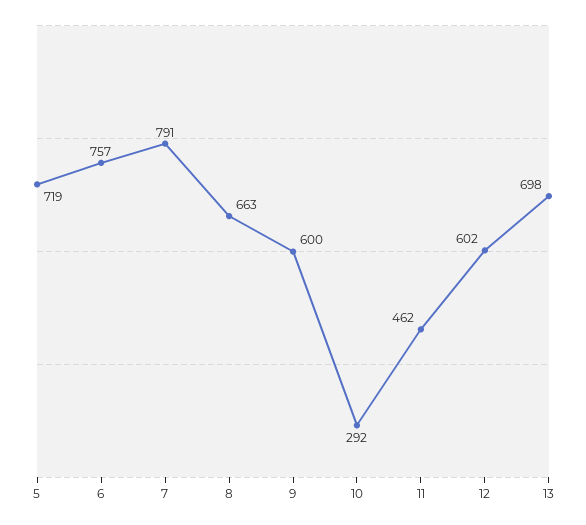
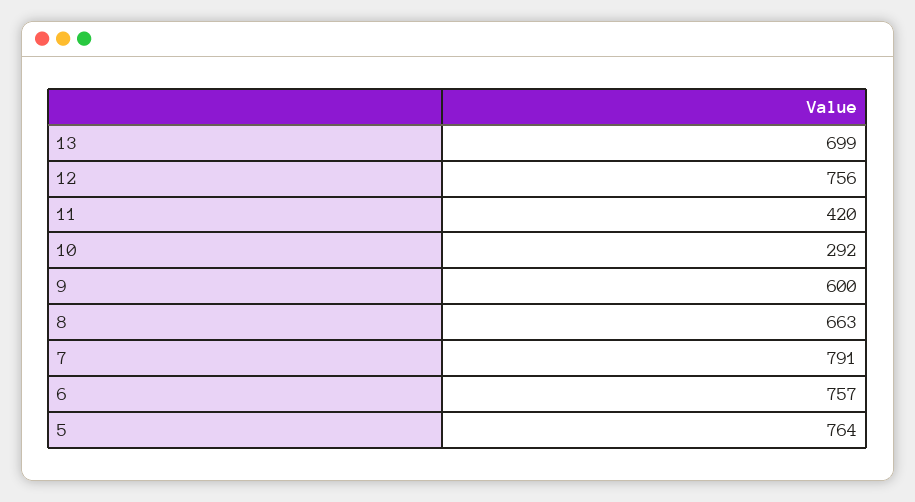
5: 719 -> 764
11: 462 -> 420
12: 602 -> 756
13: 698 -> 699

